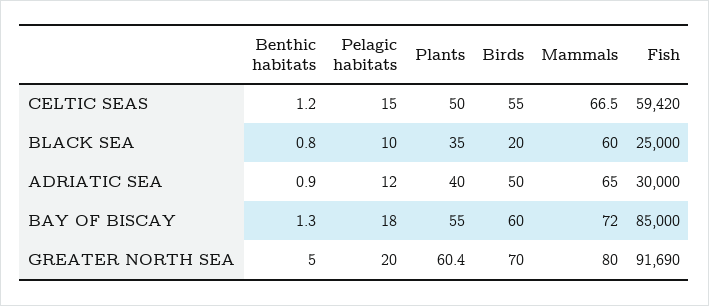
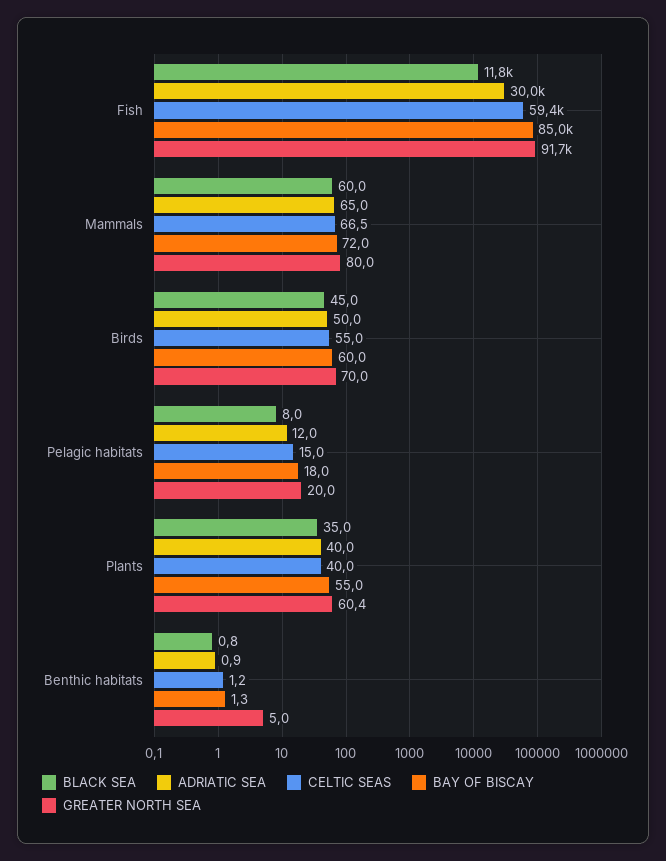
CELTIC SEAS, Plants: 50 -> 40
BLACK SEA, Pelagic habitats: 10 -> 8
BLACK SEA, Birds: 20 -> 45
BLACK SEA, Fish: 25000 -> 11800

